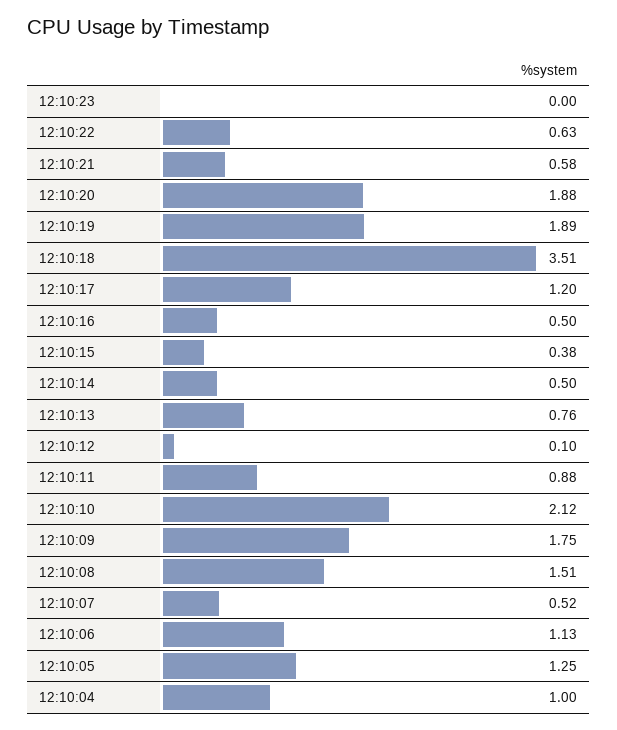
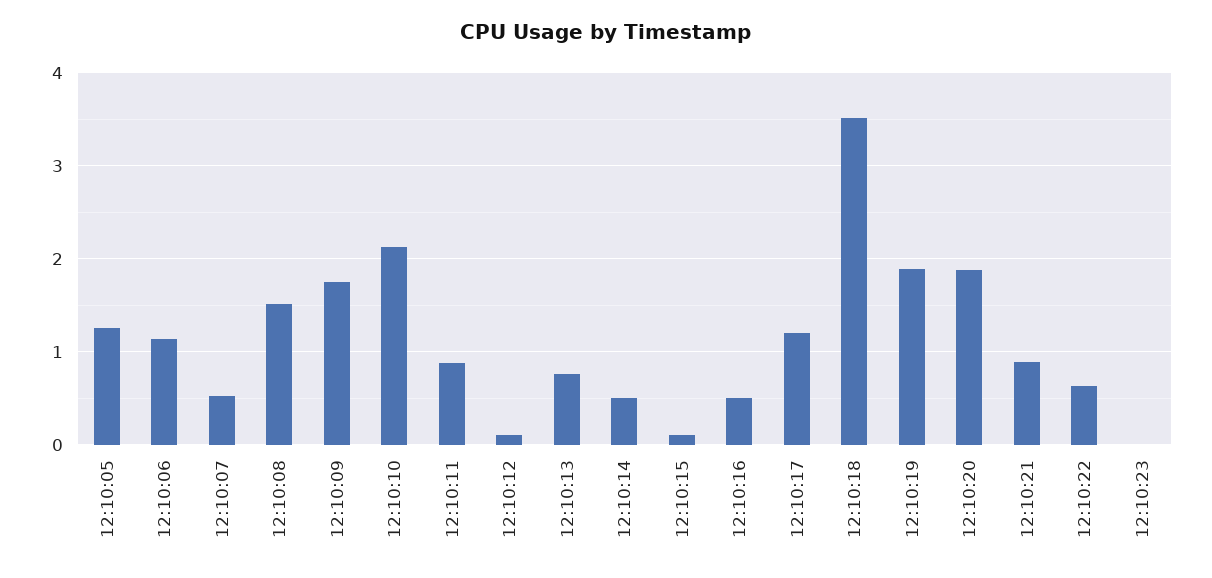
12:10:21: 0.58 -> 0.9
12:10:15: 0.38 -> 0.1
12:10:04: 1 -> none

